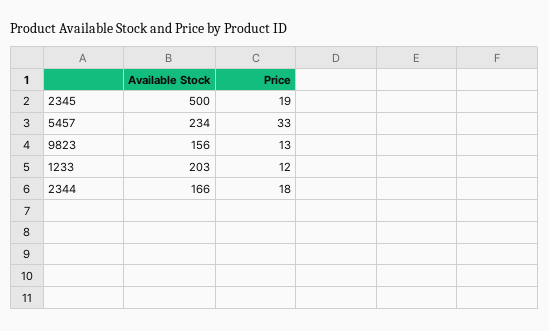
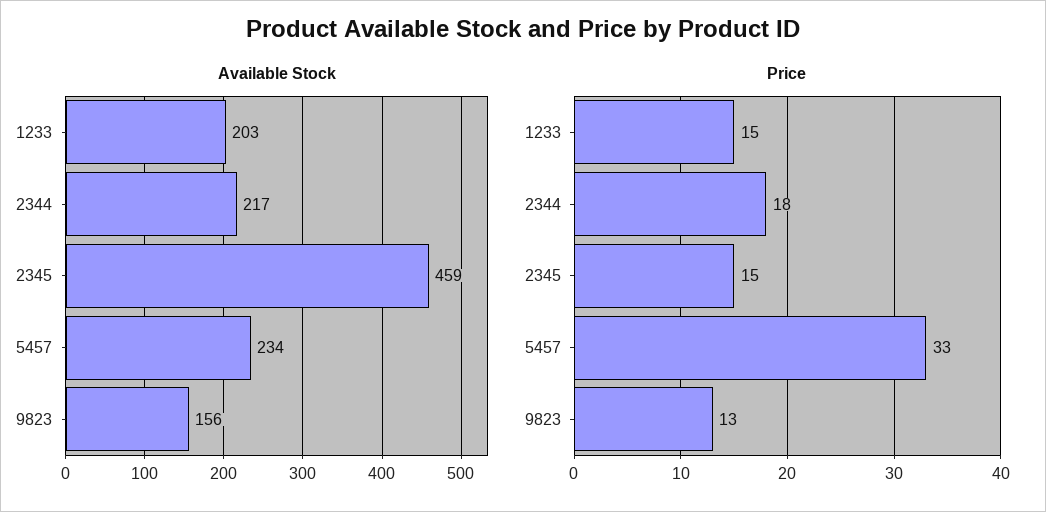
Available Stock, 2345: 500 -> 459
Price, 2345: 19 -> 15
Price, 1233: 12 -> 15
Available Stock, 2344: 166 -> 217

